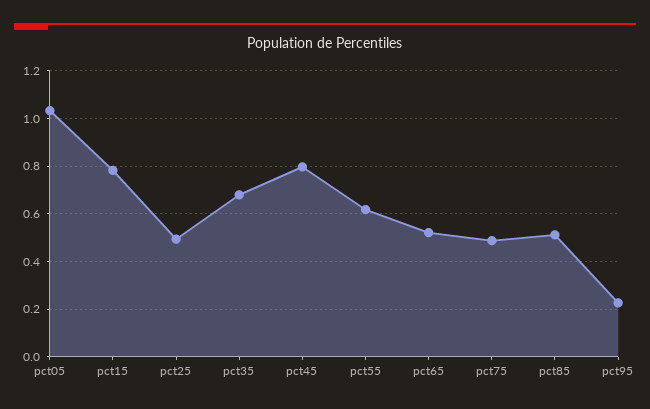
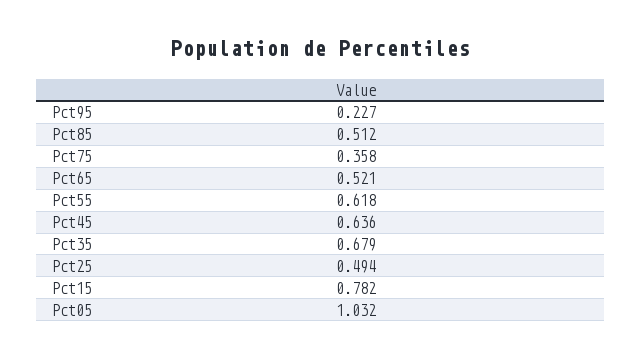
pct45: 0.8 -> 0.636
pct75: 0.5 -> 0.358

